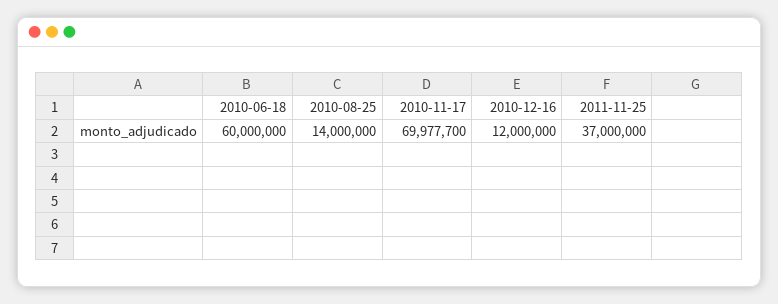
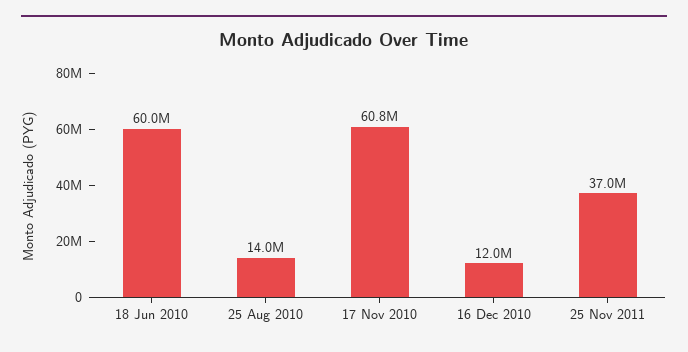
2010-11-17: 69977700 -> 60800000

